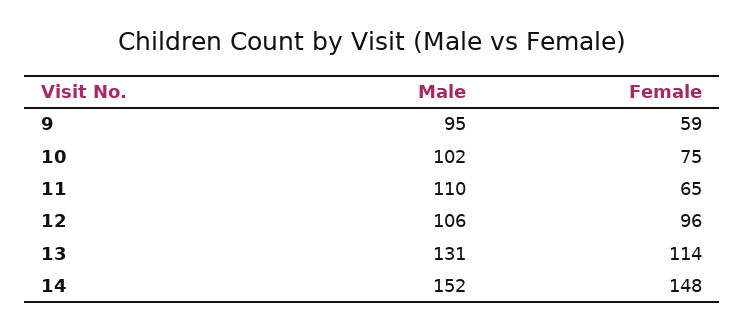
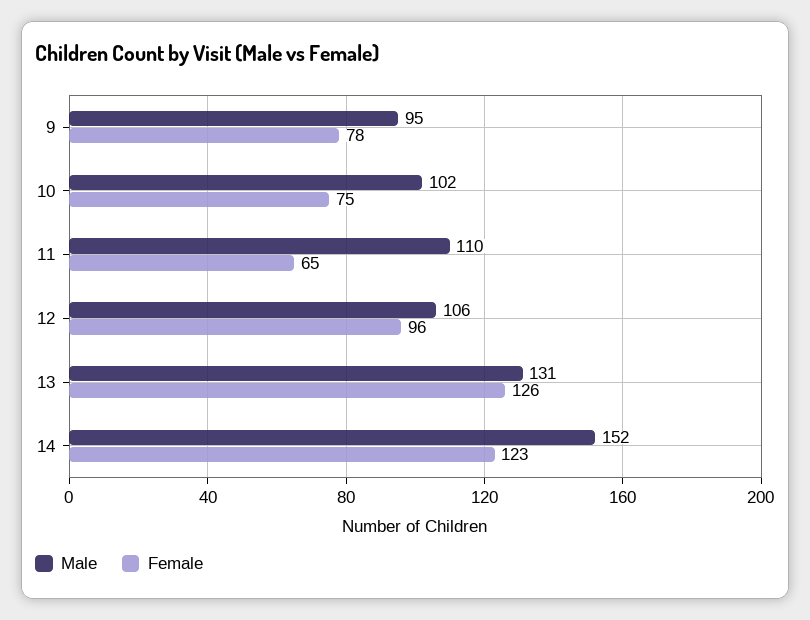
Female, 9: 59 -> 78
Female, 13: 114 -> 126
Female, 14: 148 -> 123

